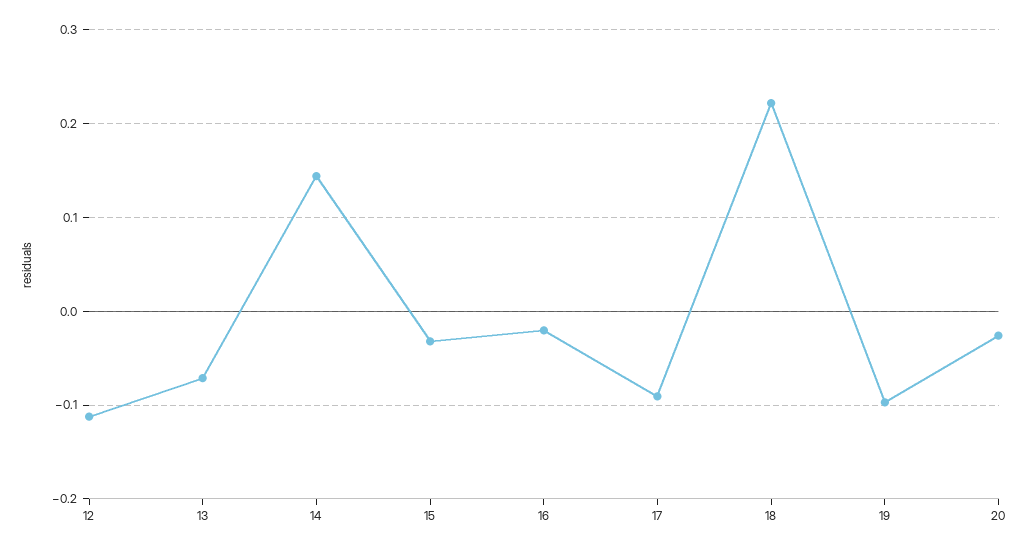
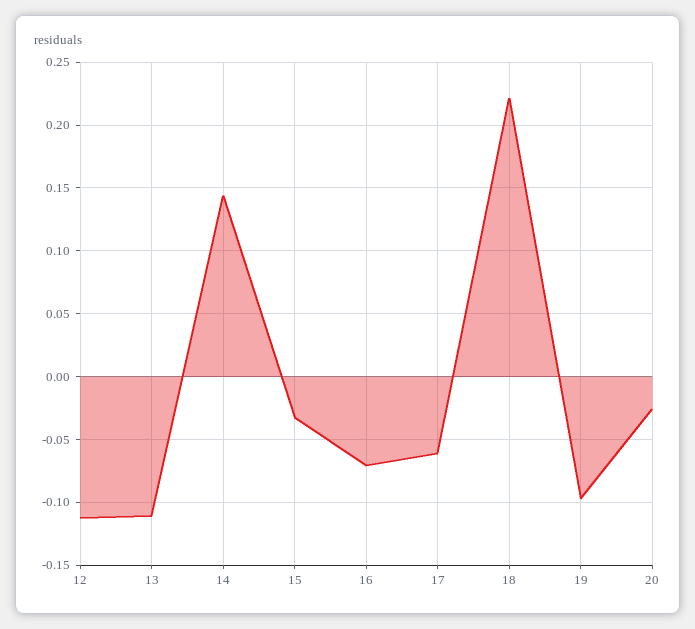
13: -0.07 -> -0.11
16: -0.02 -> -0.07
17: -0.09 -> -0.06

